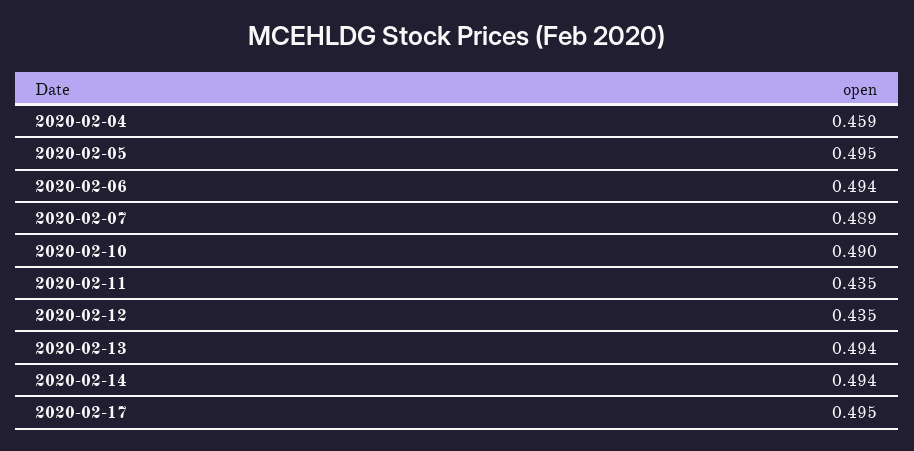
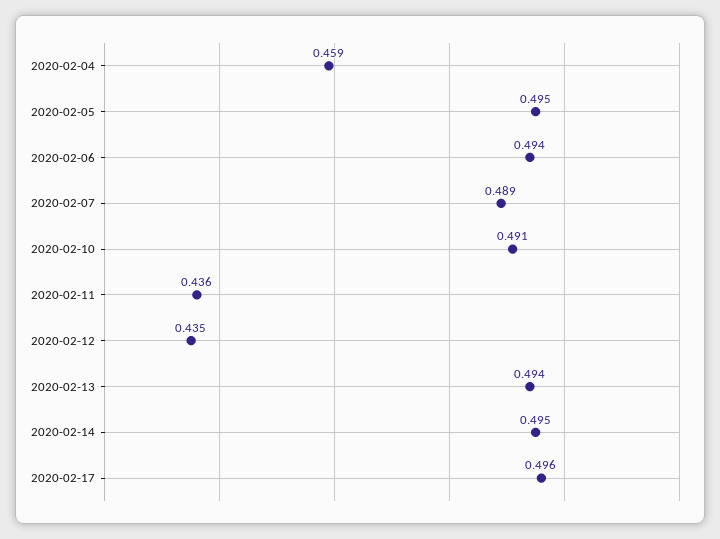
2020-02-10: 0.49 -> 0.491
2020-02-11: 0.435 -> 0.436
2020-02-14: 0.494 -> 0.495
2020-02-17: 0.495 -> 0.496

